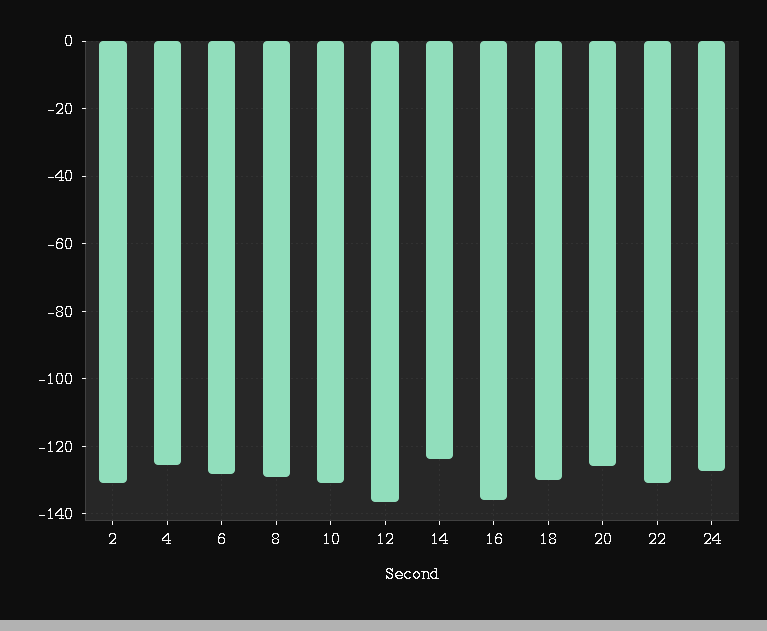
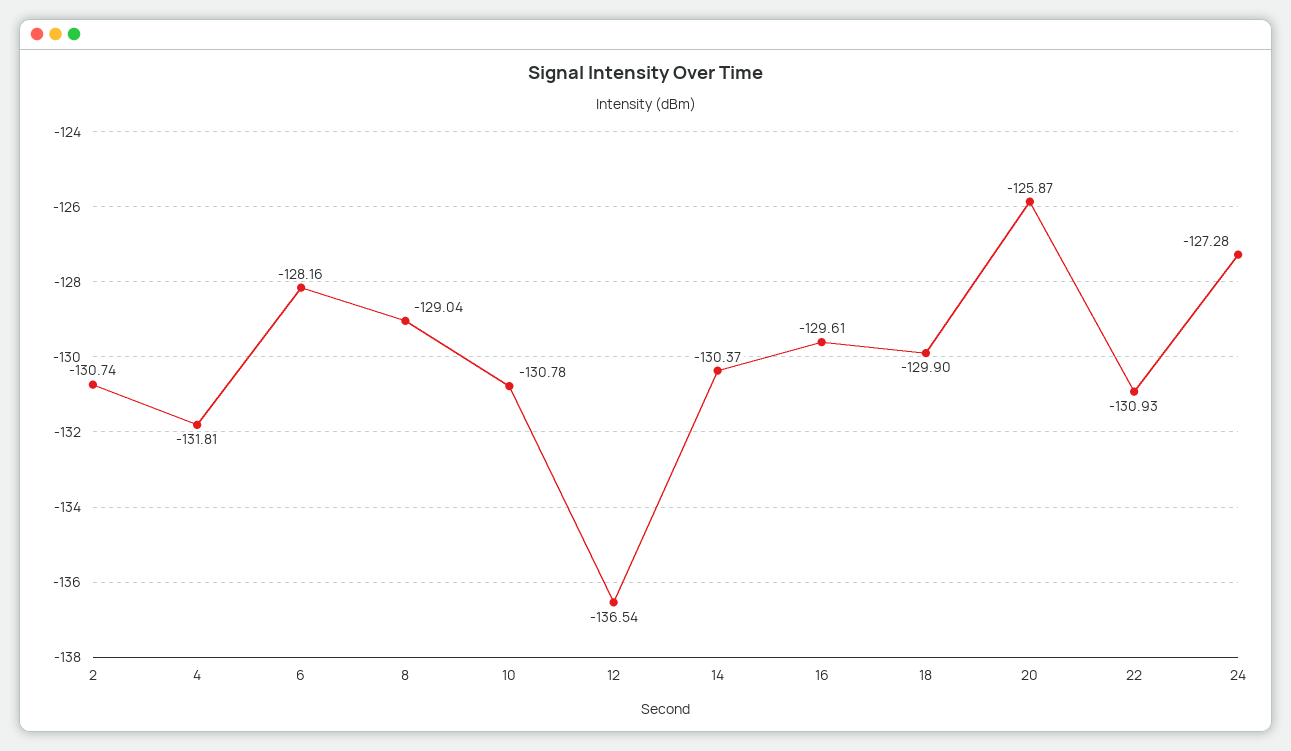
4: -126 -> -131.81
14: -124 -> -130.37
16: -136 -> -129.61

